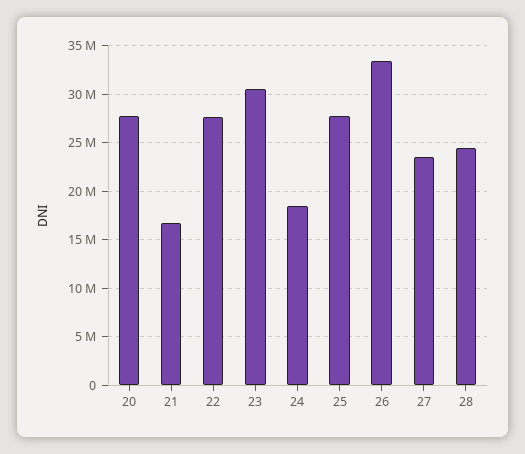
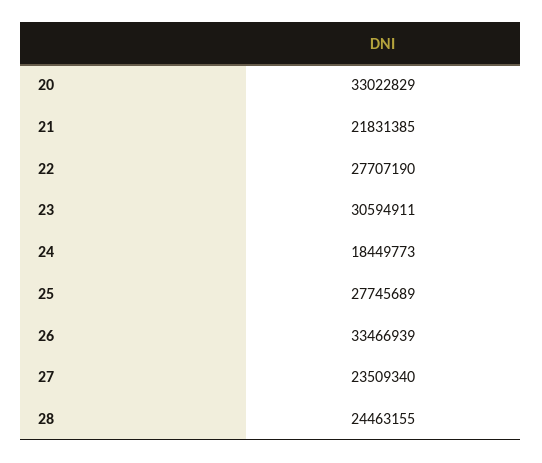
20: 28000000 -> 33022829
21: 17000000 -> 21831385

